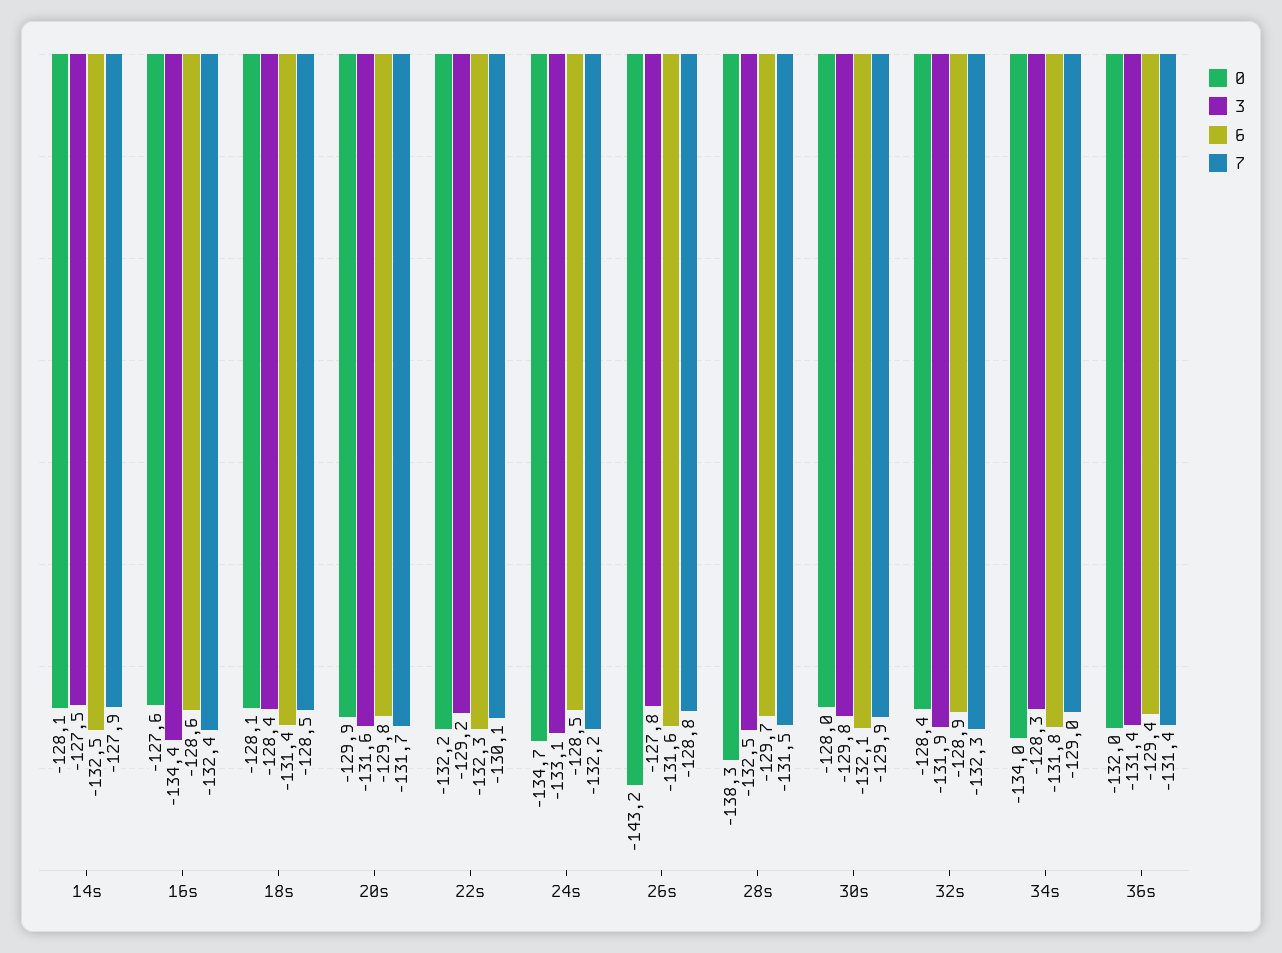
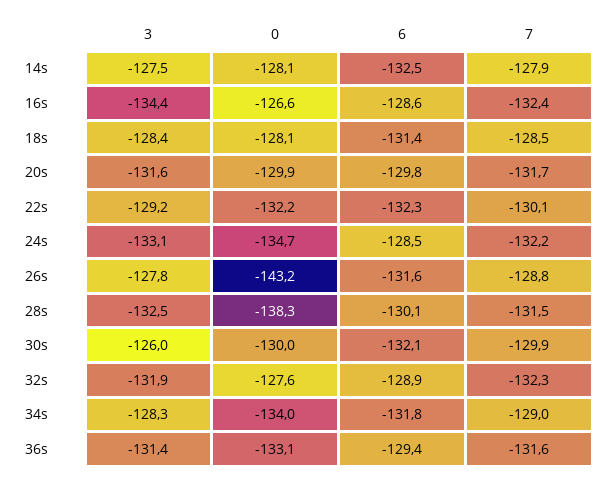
0, 16s: -127.6 -> -126.6
6, 28s: -129.7 -> -130.1
0, 30s: -128 -> -130
3, 30s: -129.8 -> -126
0, 32s: -128.4 -> -127.6
0, 36s: -132 -> -133.1
7, 36s: -131.4 -> -131.6

